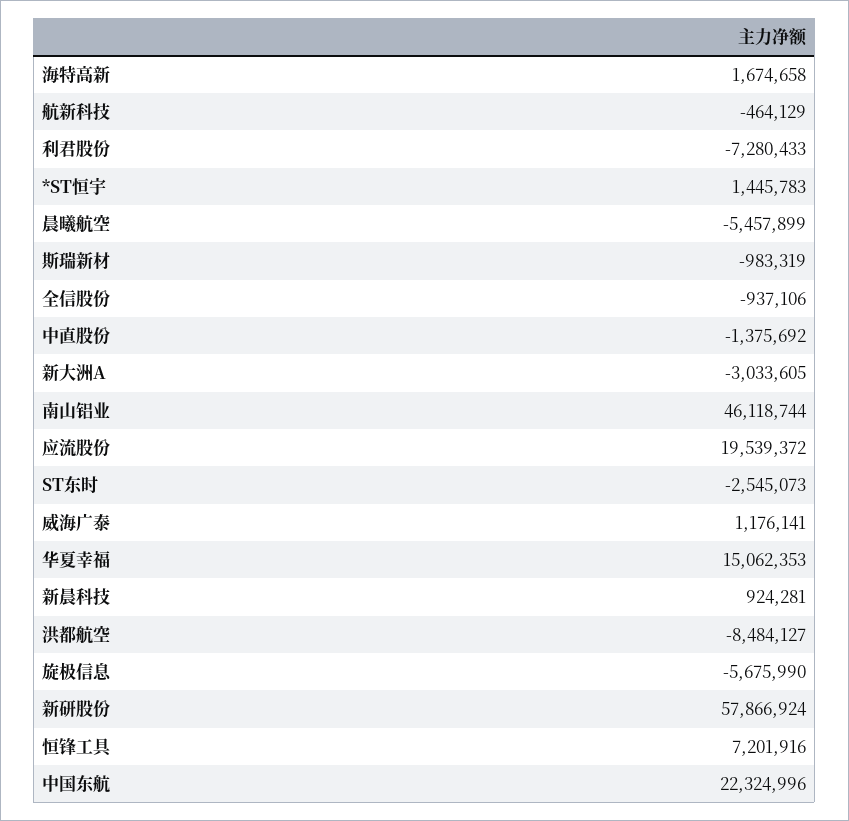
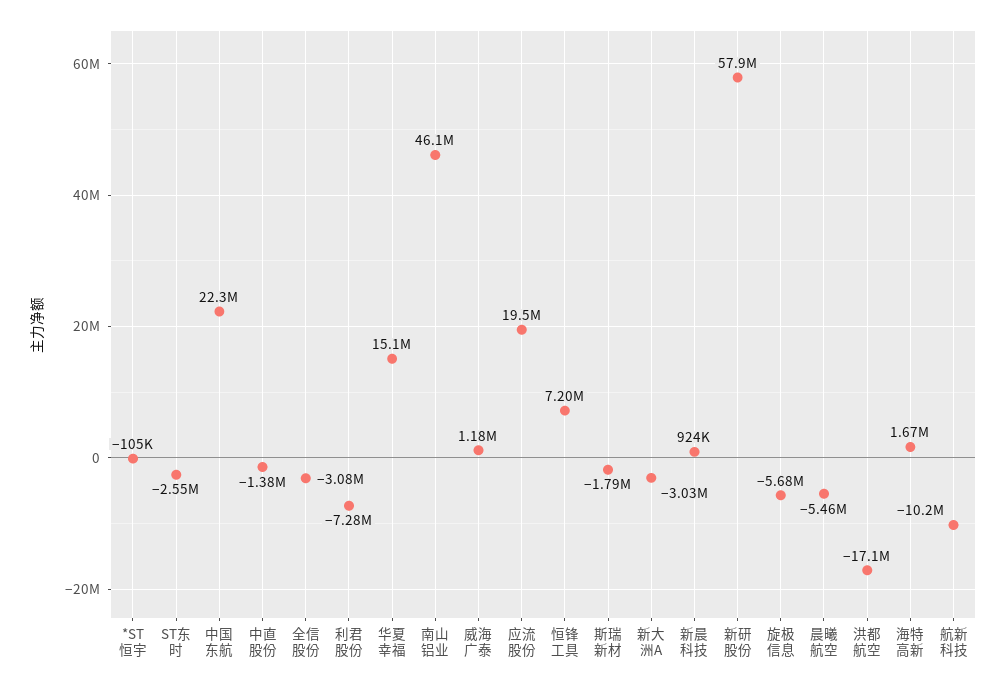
航新科技: -464129 -> -10200000
*ST恒宇: 1445783 -> -105000
斯瑞新材: -983319 -> -1790000
全信股份: -937106 -> -3080000
洪都航空: -8484127 -> -17100000

